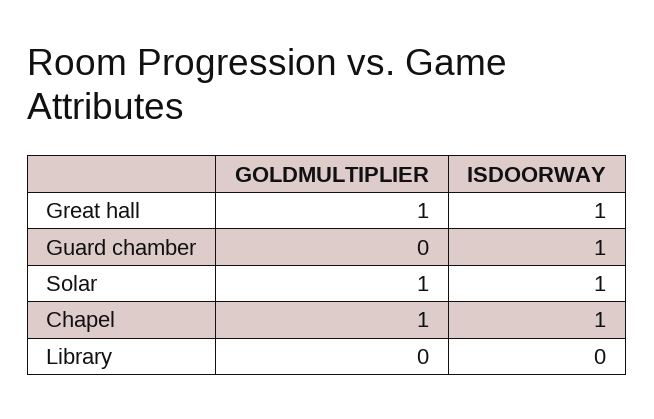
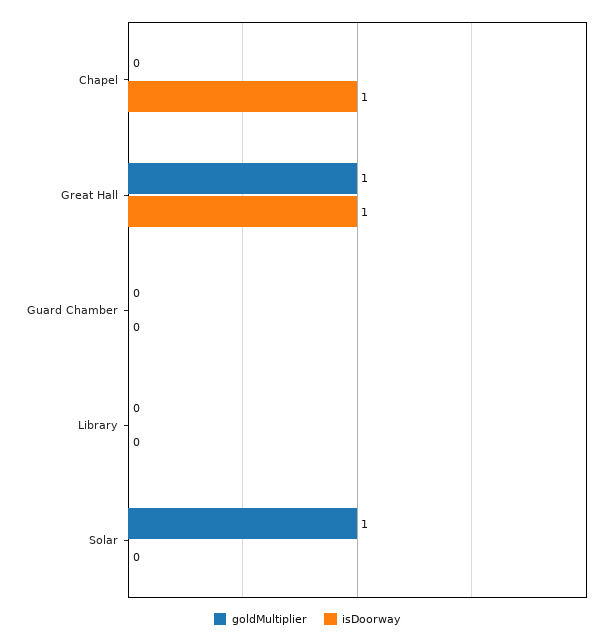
ISDOORWAY, Guard chamber: 1 -> 0
ISDOORWAY, Solar: 1 -> 0
GOLDMULTIPLIER, Chapel: 1 -> 0

